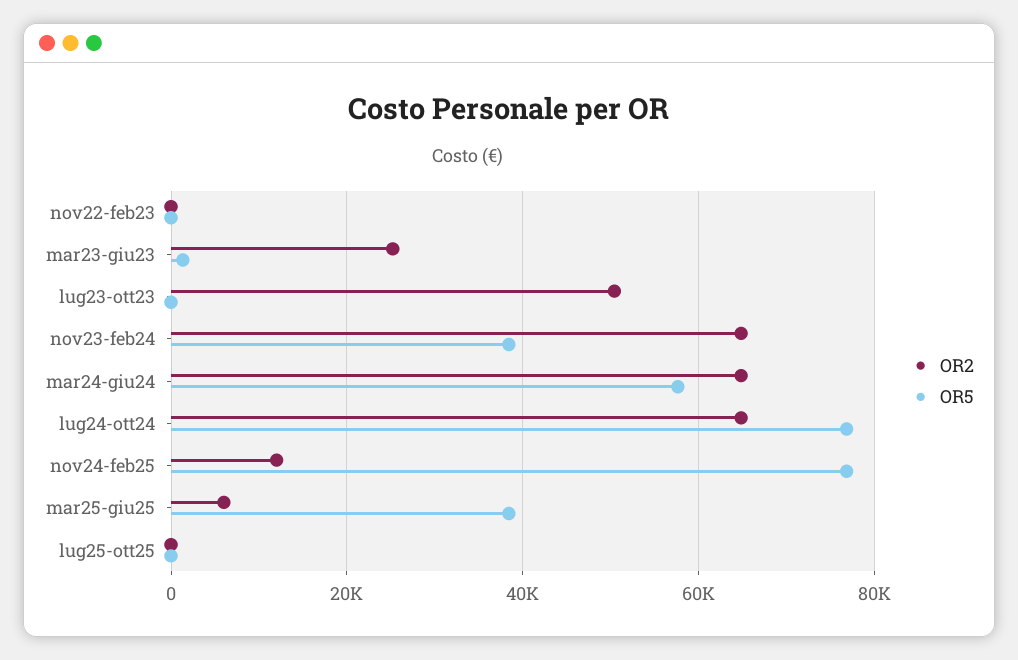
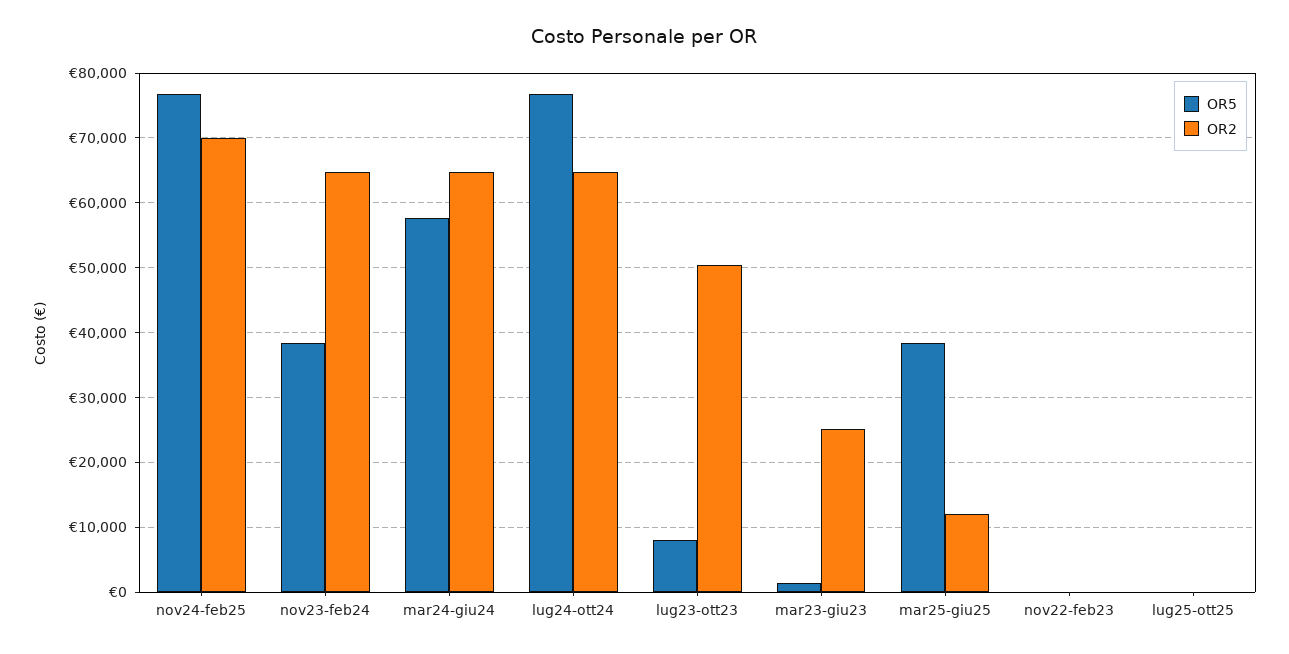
OR5, lug23-ott23: 0 -> 8000
OR2, nov24-feb25: 12000 -> 70000
OR2, mar25-giu25: 6000 -> 12000

